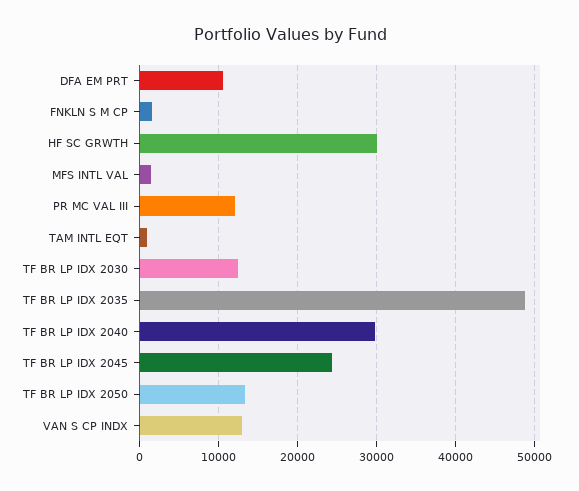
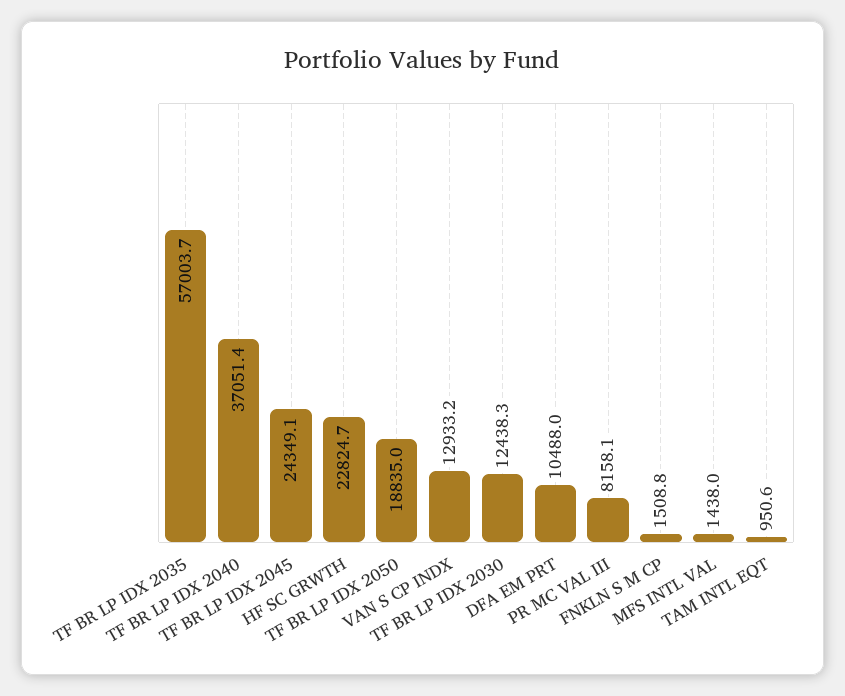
HF SC GRWTH: 30000 -> 22824.7
PR MC VAL III: 12000 -> 8158.1
TF BR LP IDX 2035: 49000 -> 57003.7
TF BR LP IDX 2040: 30000 -> 37051.4
TF BR LP IDX 2050: 13000 -> 18835

